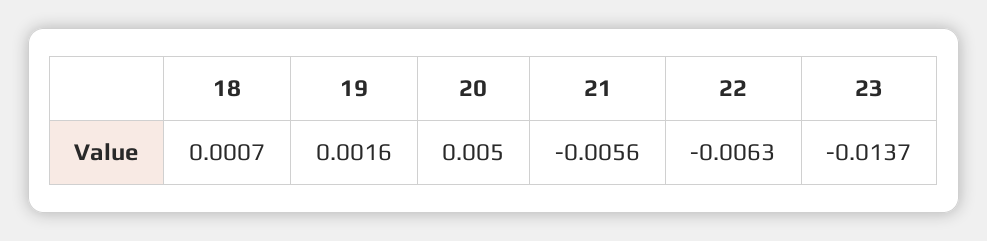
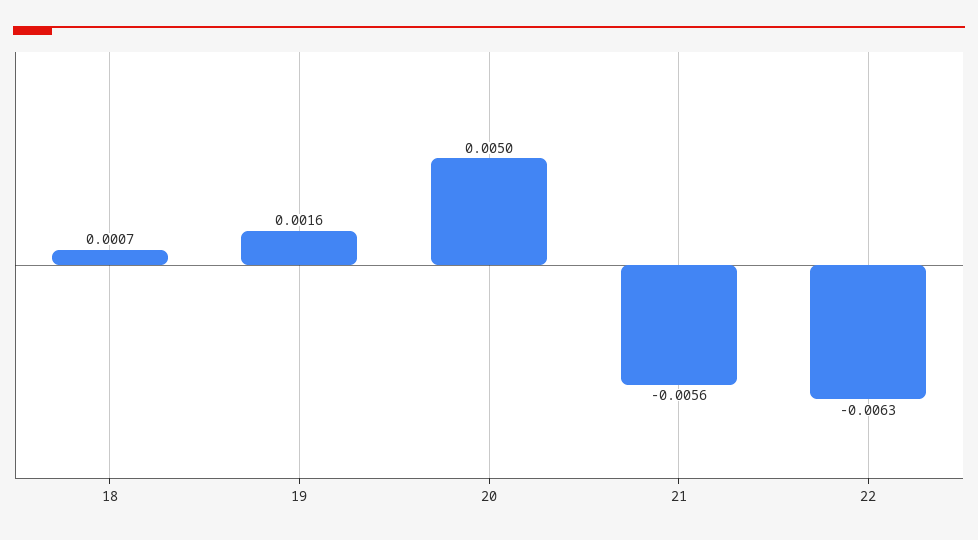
23: -0.0137 -> none

